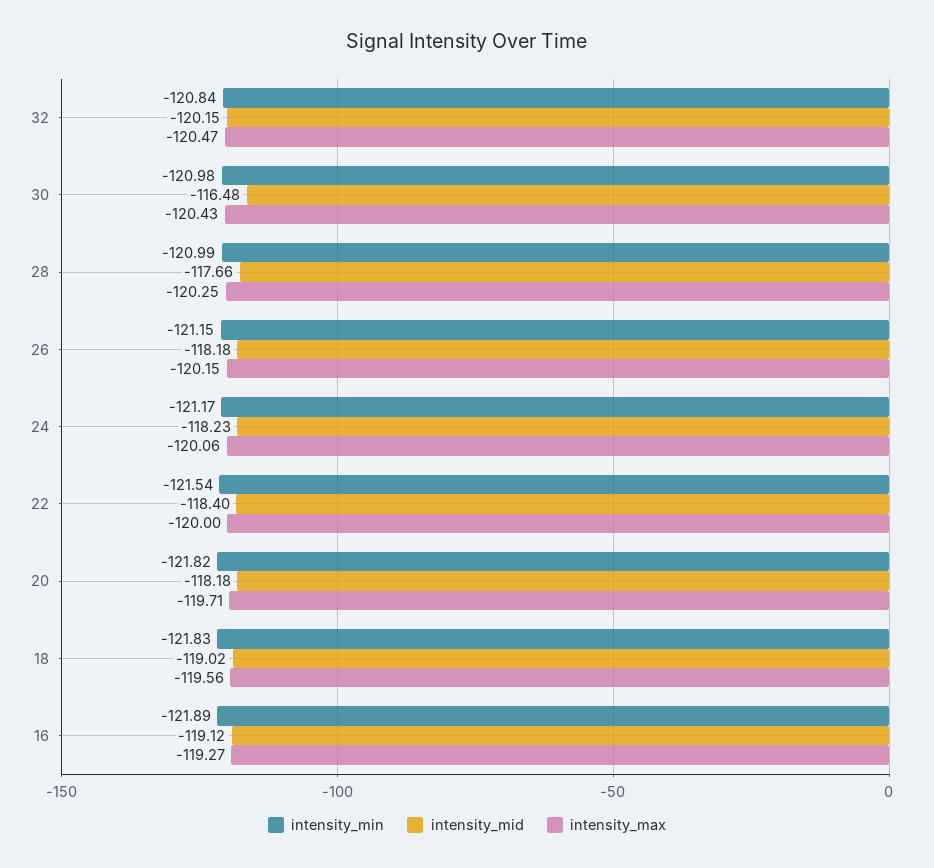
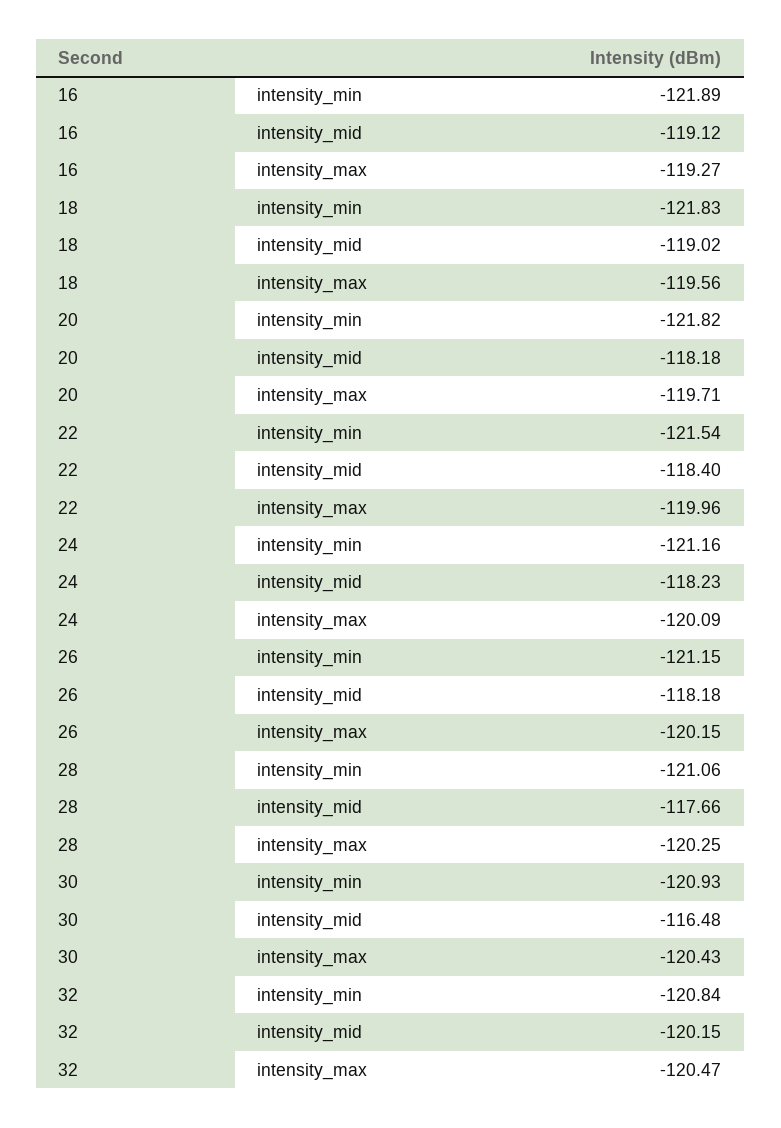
intensity_min, 30: -120.98 -> -120.93
intensity_min, 28: -120.99 -> -121.06
intensity_min, 24: -121.17 -> -121.16
intensity_max, 24: -120.06 -> -120.09
intensity_max, 22: -120 -> -119.96

